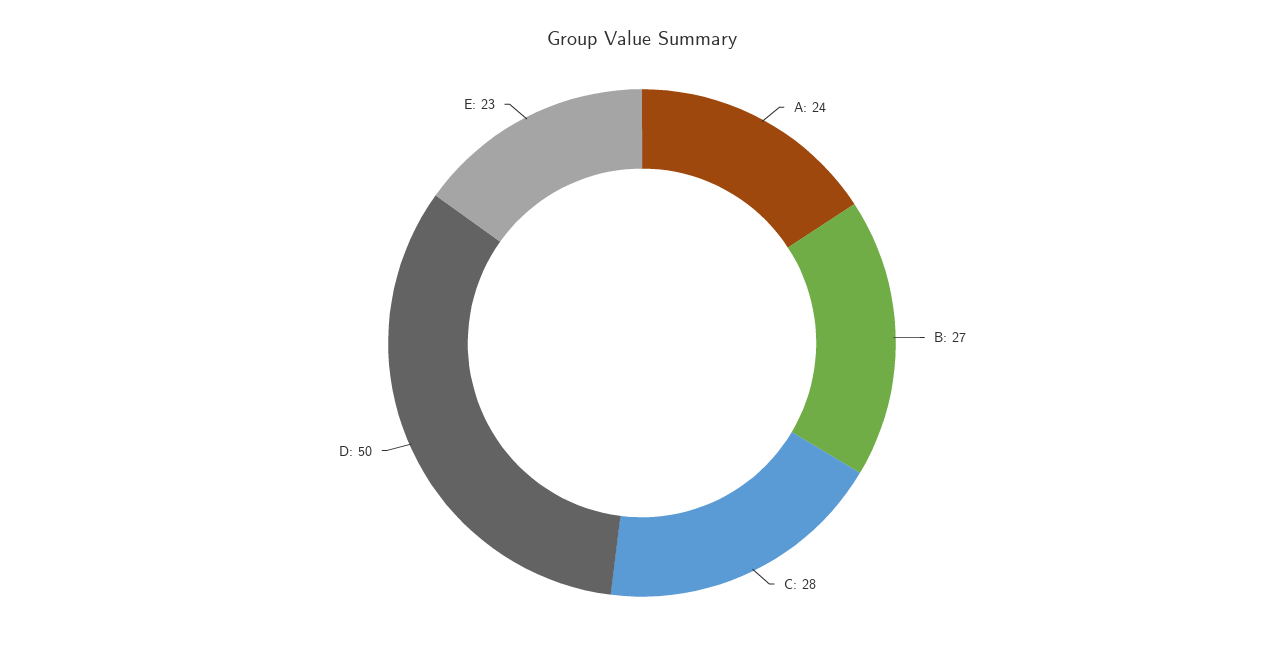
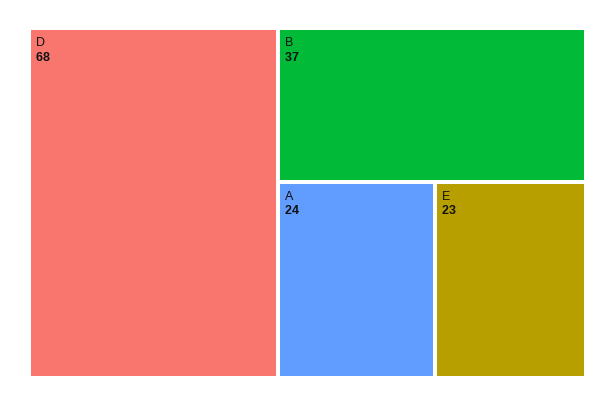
B: 27 -> 37
C: 28 -> none
D: 50 -> 68

